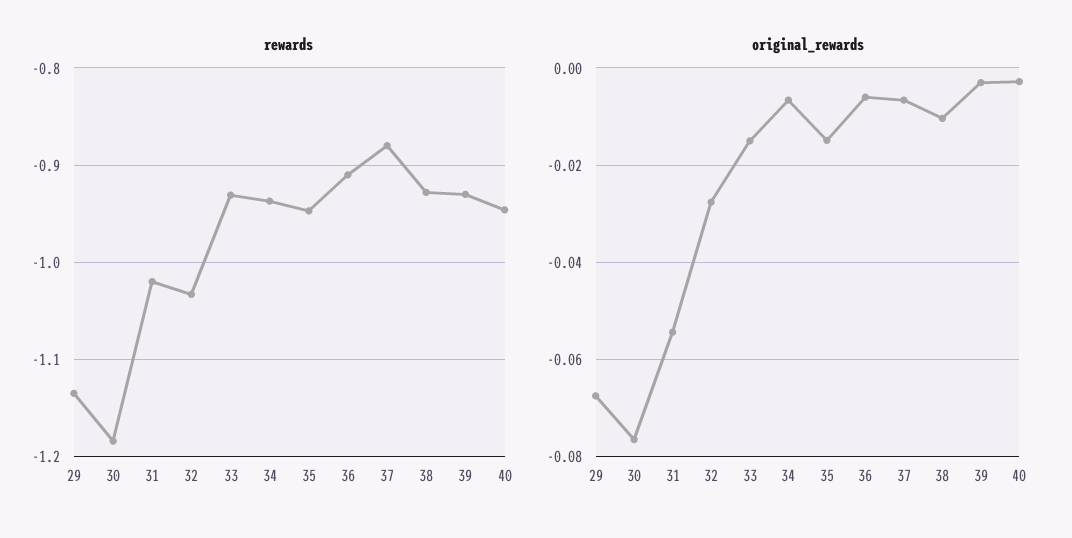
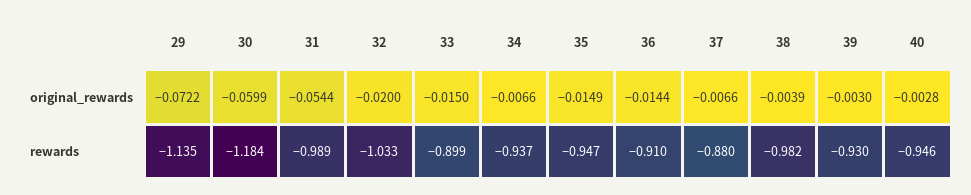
rewards, 31: -1.02 -> -0.989
rewards, 33: -0.93 -> -0.899
rewards, 38: -0.93 -> -0.982
original_rewards, 29: -0.068 -> -0.0722
original_rewards, 30: -0.076 -> -0.0599
original_rewards, 32: -0.028 -> -0.02
original_rewards, 36: -0.006 -> -0.0144
original_rewards, 38: -0.01 -> -0.0039

